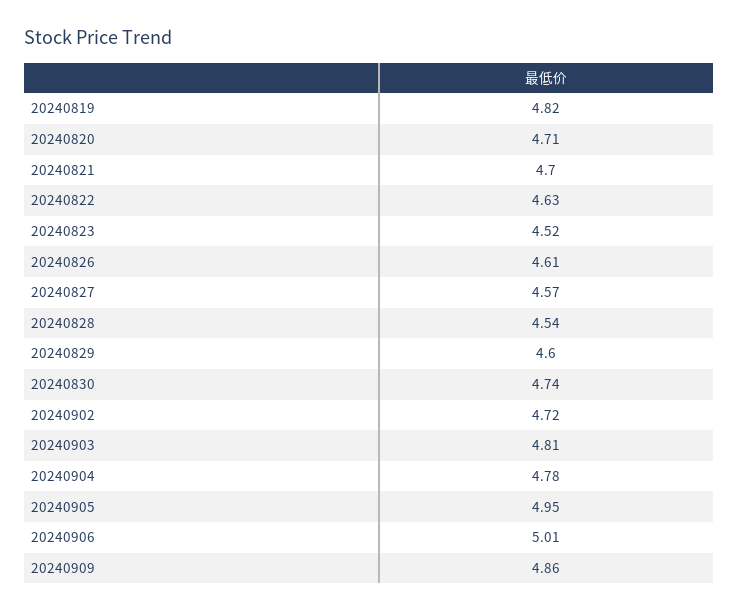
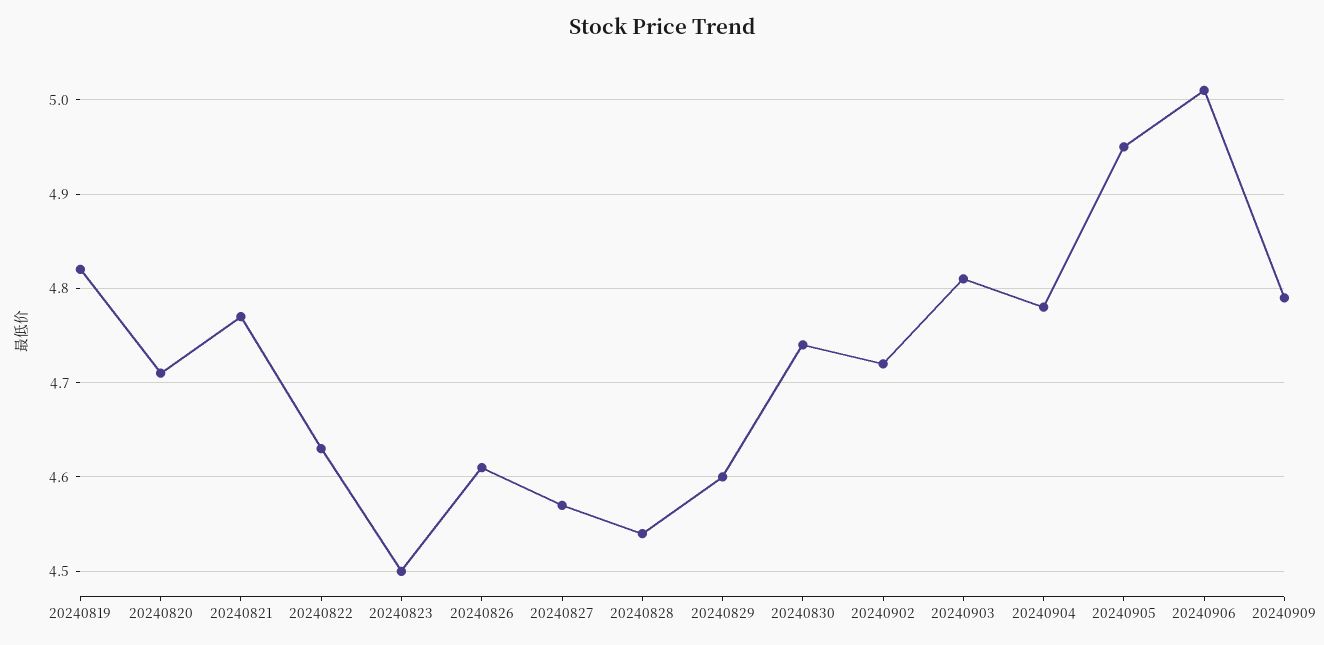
20240821: 4.7 -> 4.77
20240823: 4.52 -> 4.5
20240909: 4.86 -> 4.79

